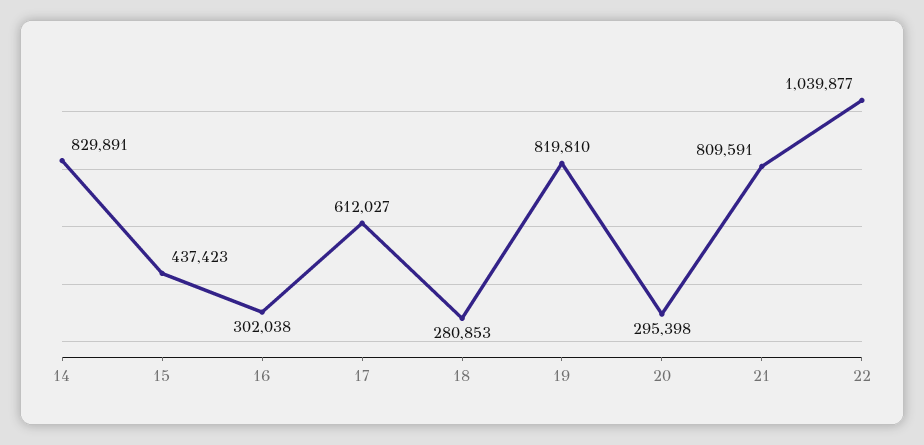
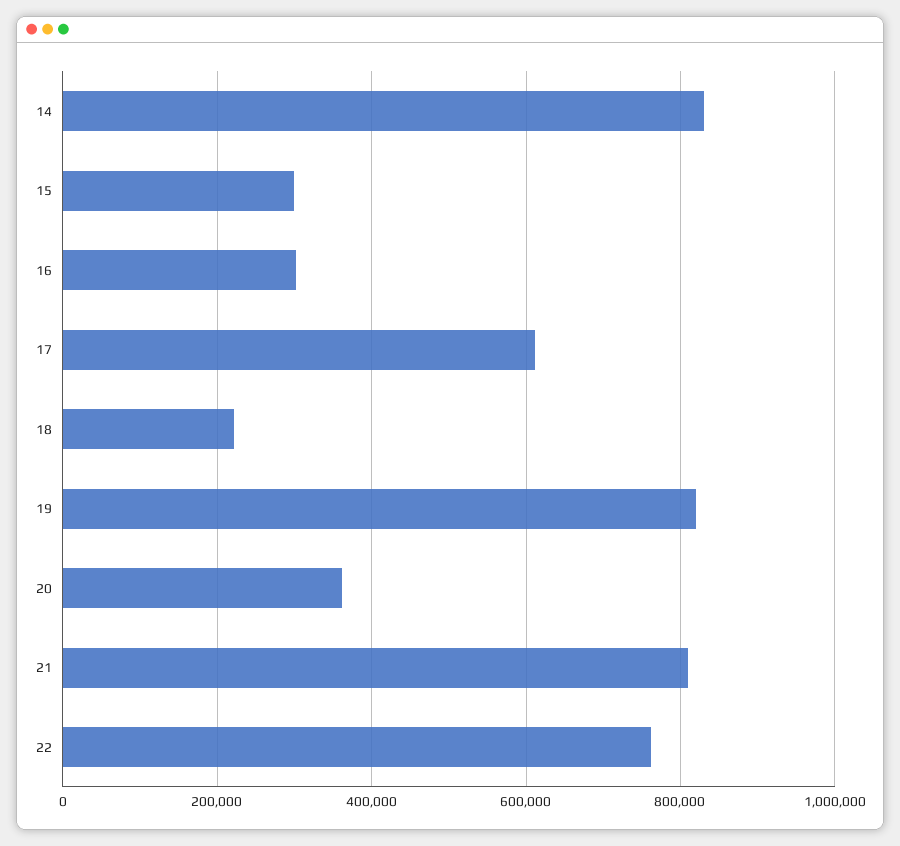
15: 437423 -> 300000
18: 280853 -> 220000
20: 295398 -> 360000
22: 1039877 -> 760000

